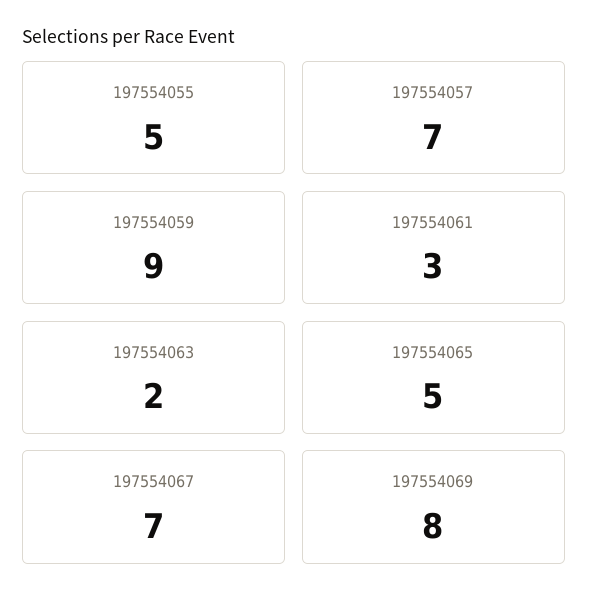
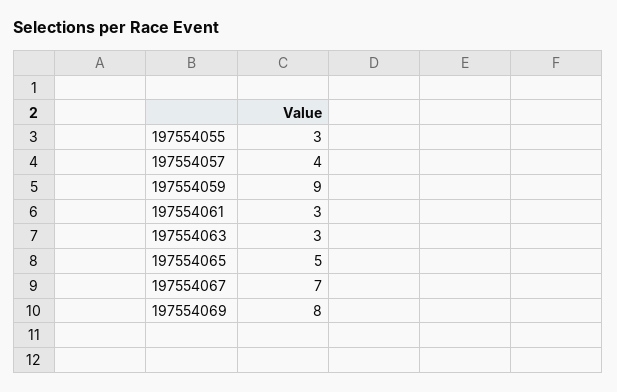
197554055: 5 -> 3
197554057: 7 -> 4
197554063: 2 -> 3

